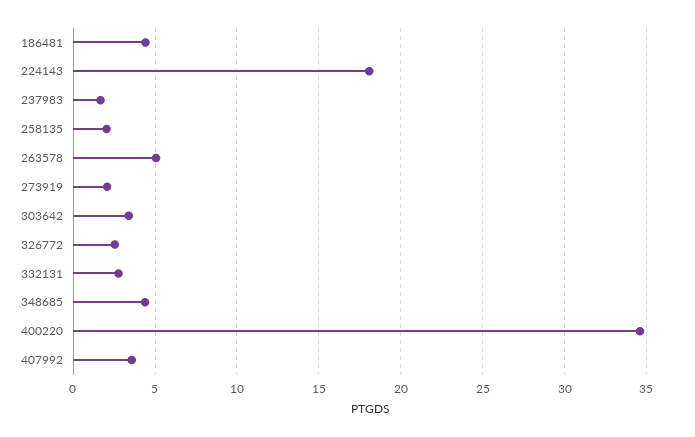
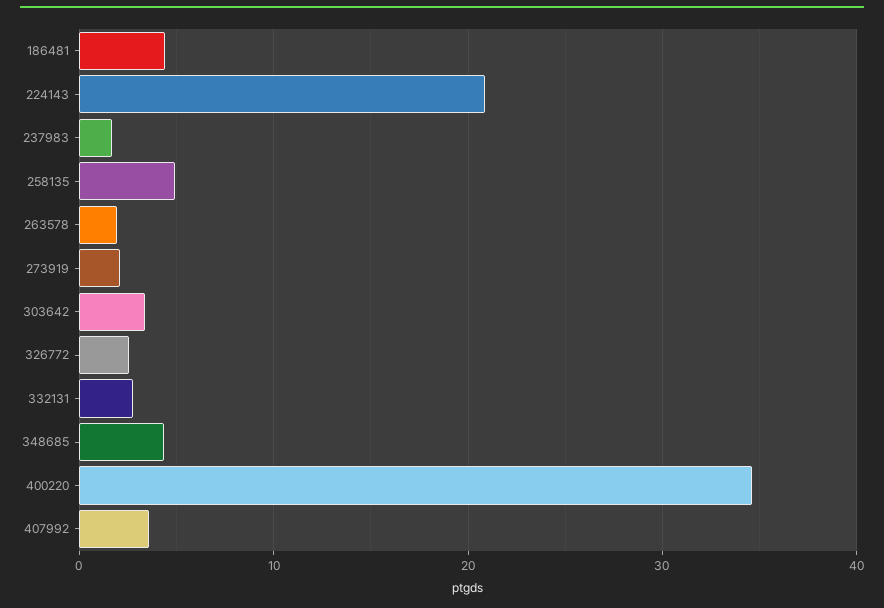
224143: 18 -> 21
258135: 2 -> 5
263578: 5 -> 2

